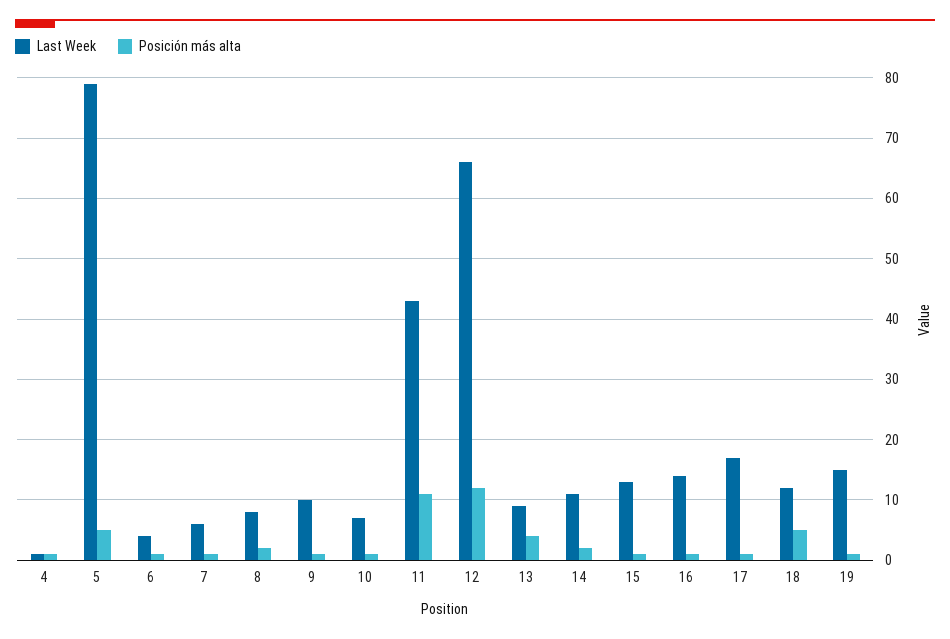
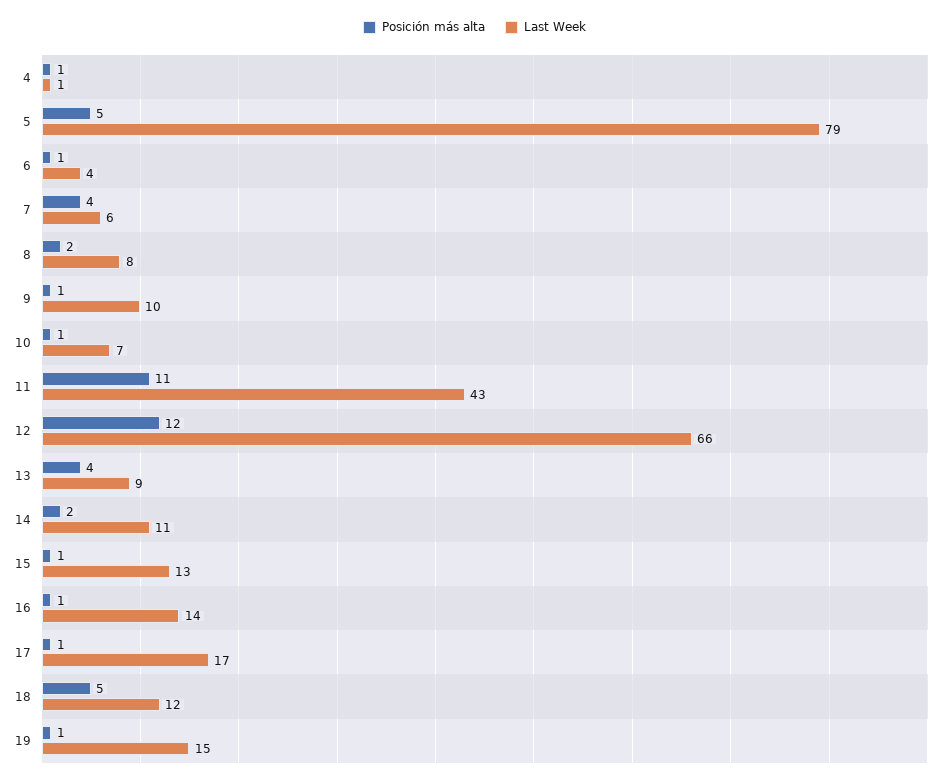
Posición más alta, 7: 1 -> 4

